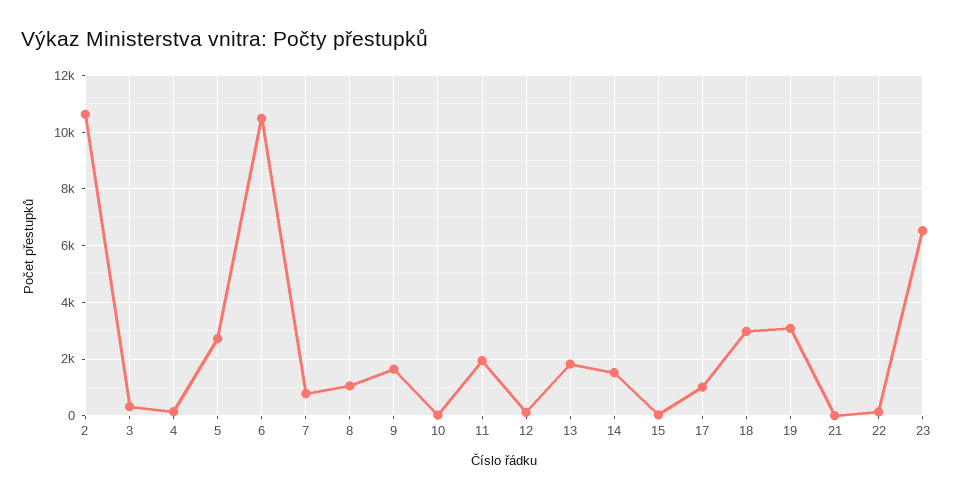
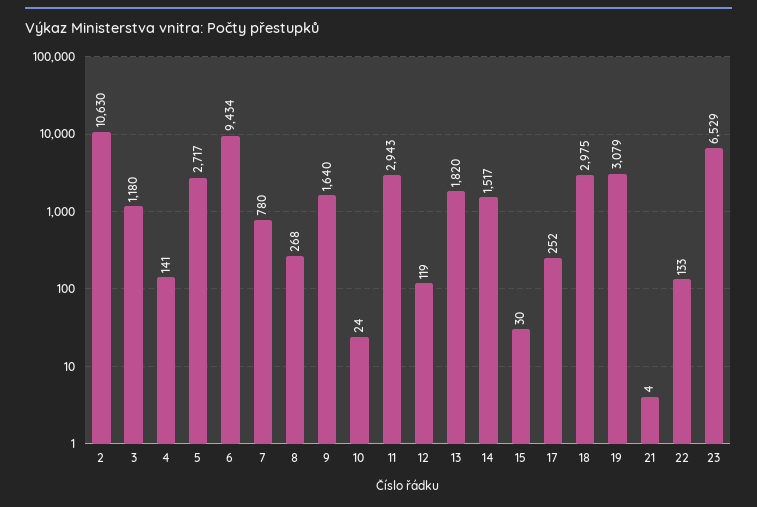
3: 250 -> 1180
6: 10500 -> 9434
8: 1000 -> 268
11: 2000 -> 2943
17: 1000 -> 252

